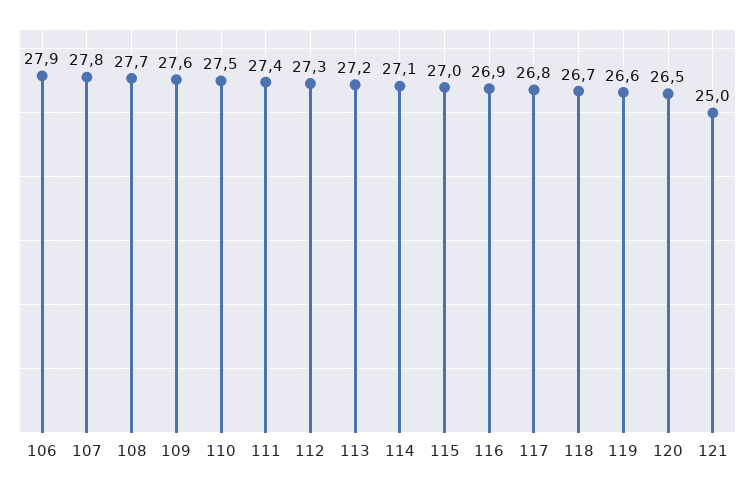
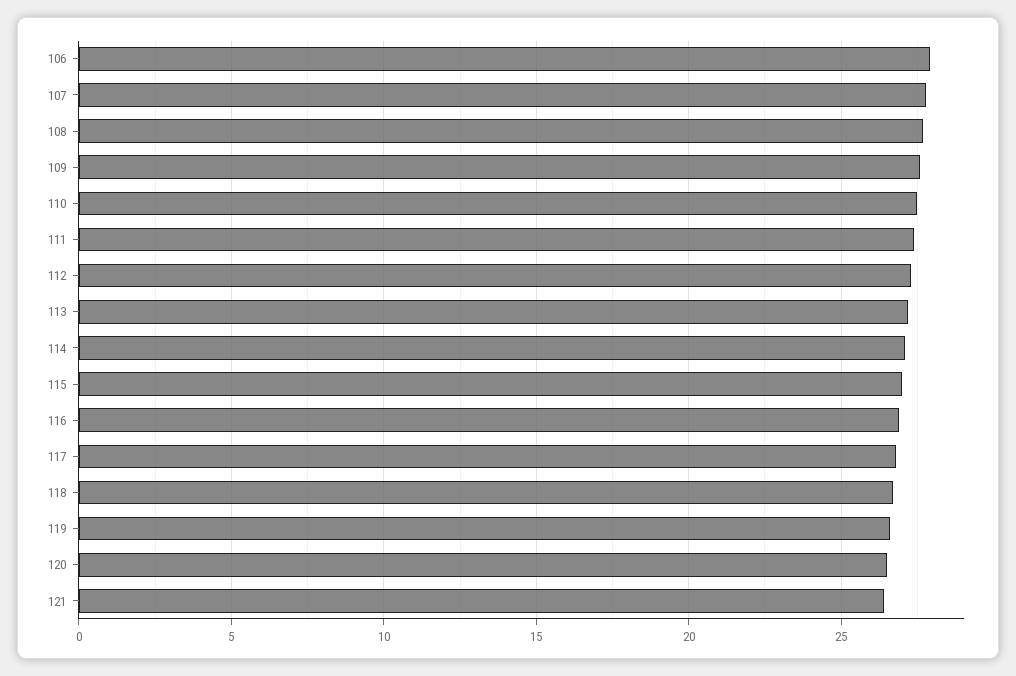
121: 25 -> 26.5

